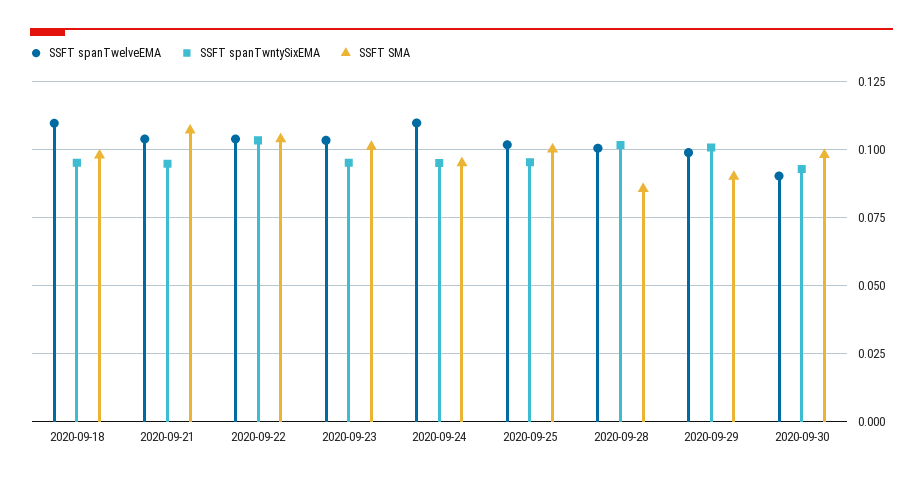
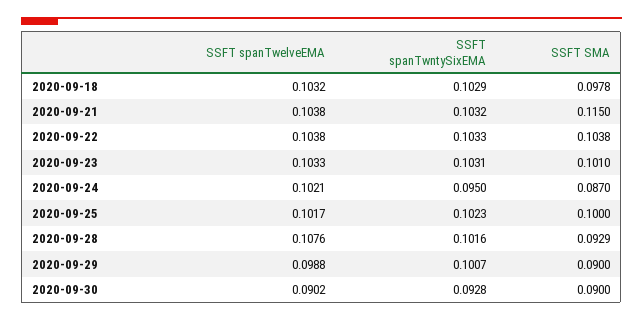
SSFT spanTwelveEMA, 2020-09-18: 0.11 -> 0.1032
SSFT spanTwntySixEMA, 2020-09-18: 0.095 -> 0.1029
SSFT spanTwntySixEMA, 2020-09-21: 0.095 -> 0.1032
SSFT SMA, 2020-09-21: 0.1075 -> 0.115
SSFT spanTwntySixEMA, 2020-09-23: 0.095 -> 0.1031
SSFT spanTwelveEMA, 2020-09-24: 0.11 -> 0.1021
SSFT SMA, 2020-09-24: 0.095 -> 0.087
SSFT spanTwntySixEMA, 2020-09-25: 0.095 -> 0.1023
SSFT spanTwelveEMA, 2020-09-28: 0.1 -> 0.1076
SSFT SMA, 2020-09-28: 0.085 -> 0.0929
SSFT SMA, 2020-09-30: 0.0975 -> 0.09

